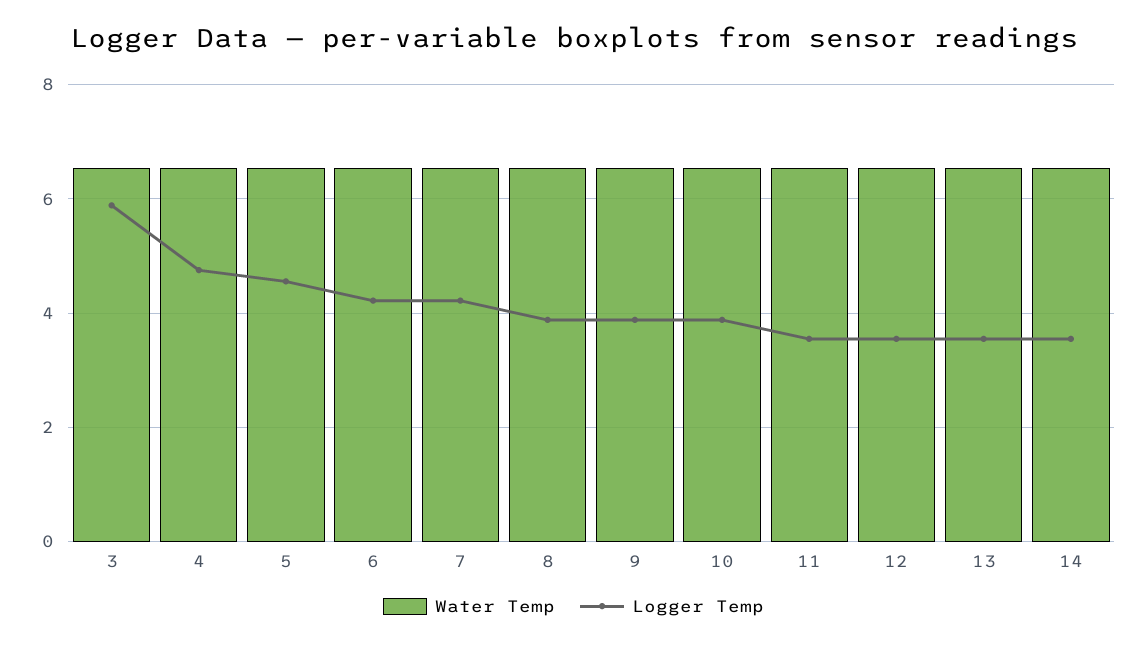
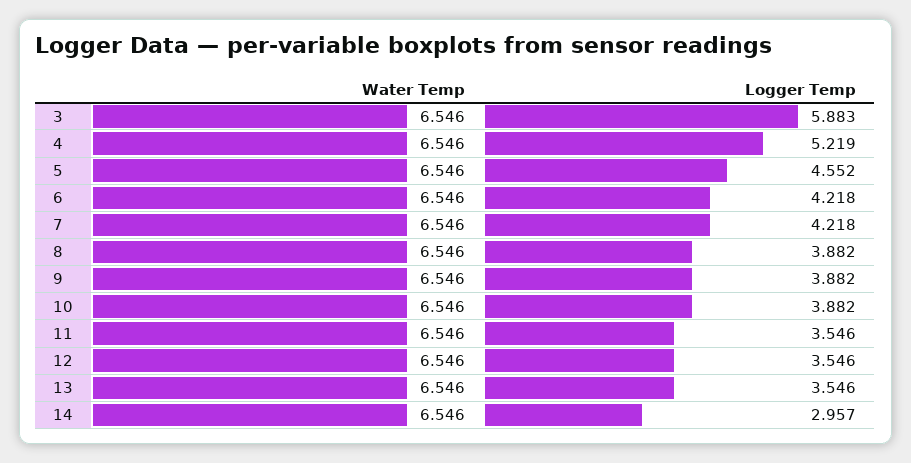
Logger Temp, 4: 4.8 -> 5.219
Logger Temp, 14: 3.6 -> 2.957

